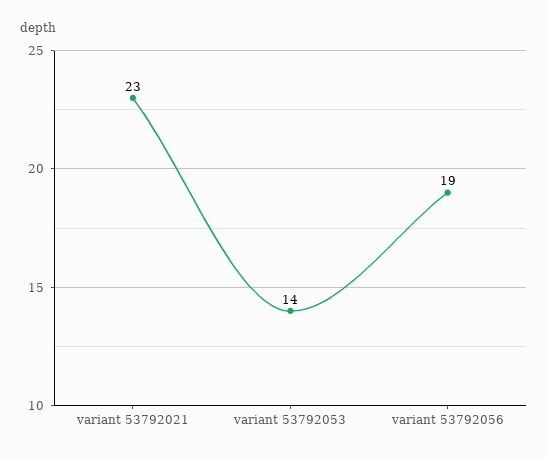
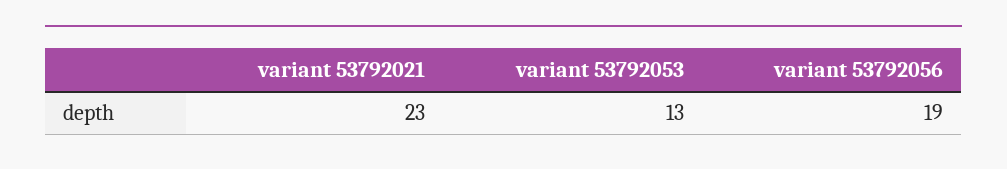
variant 53792053: 14 -> 13

